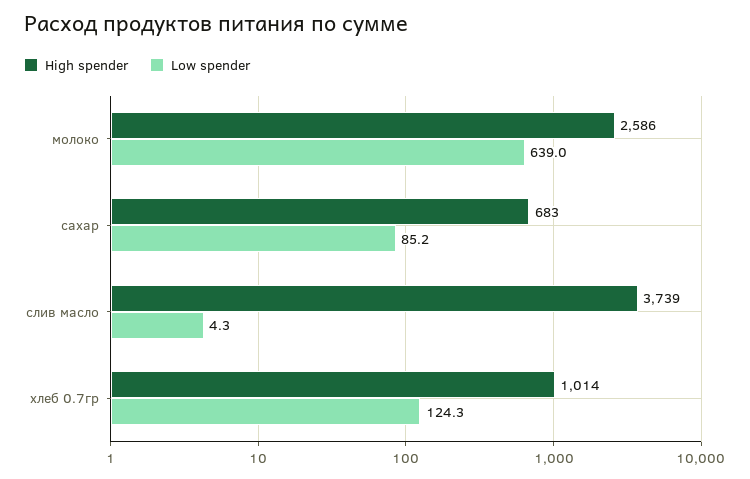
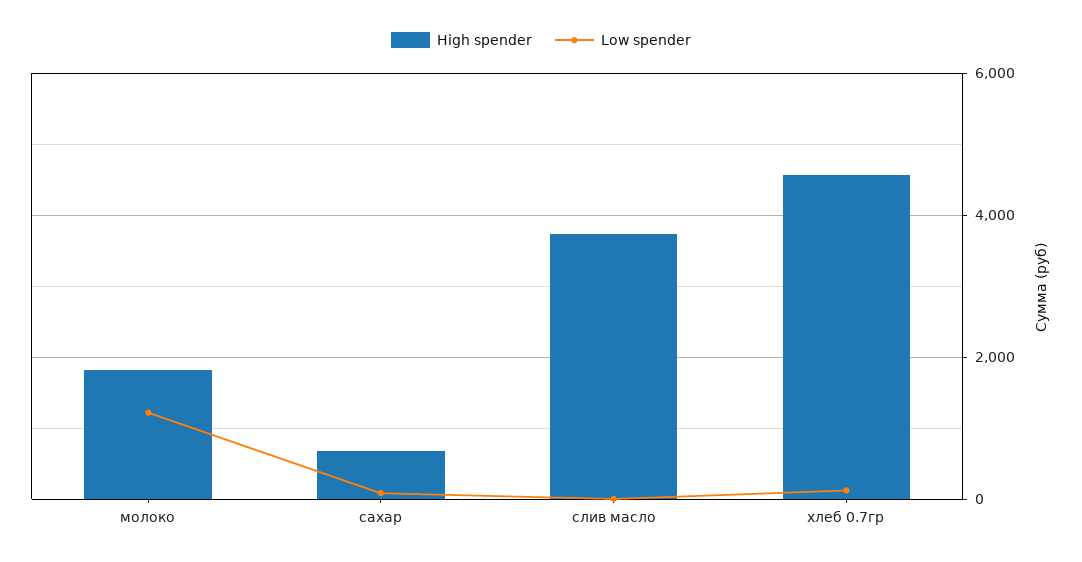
High spender, молоко: 2586 -> 1800
Low spender, молоко: 639 -> 1200
High spender, хлеб 0.7гр: 1014 -> 4600

